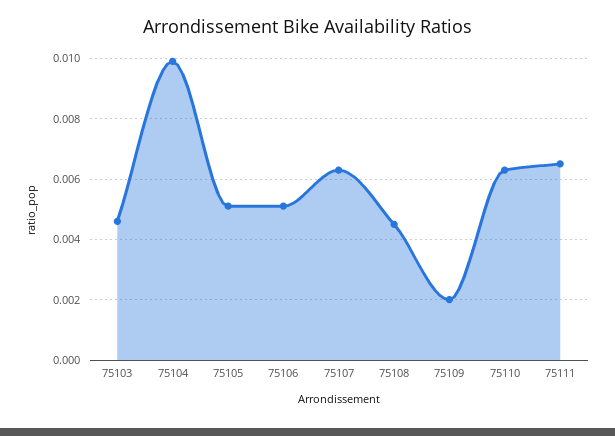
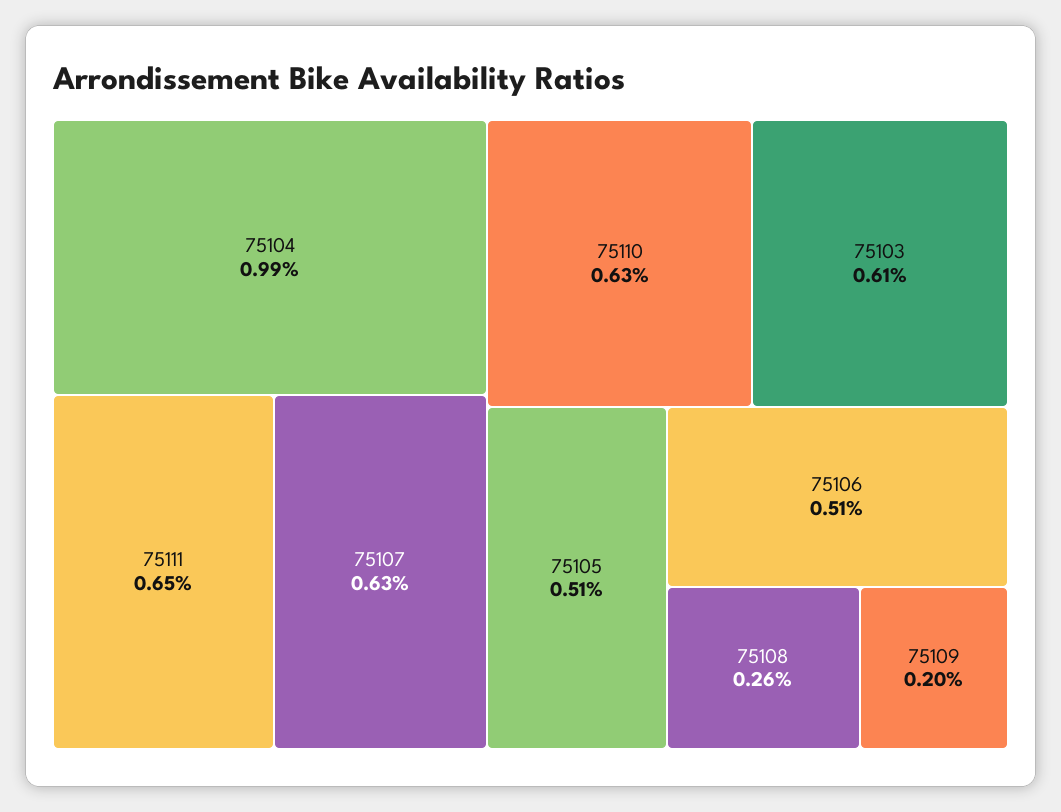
75103: 0.0045 -> 0.0061
75108: 0.0045 -> 0.0026

